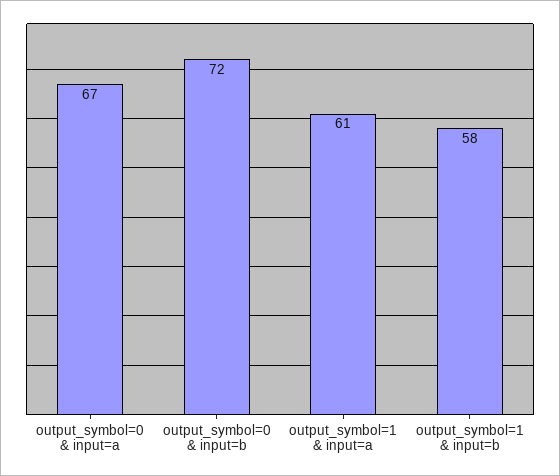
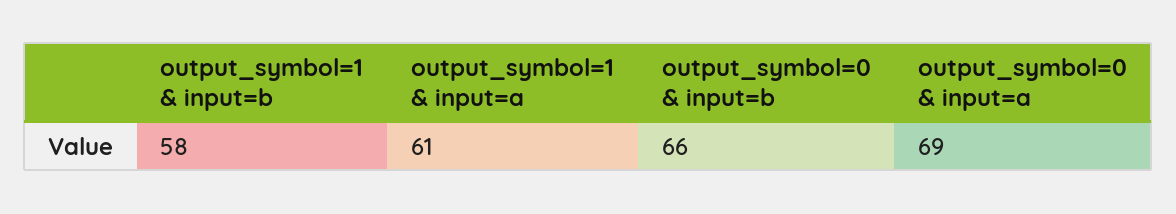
output_symbol=0 & input=a: 67 -> 69
output_symbol=0 & input=b: 72 -> 66

